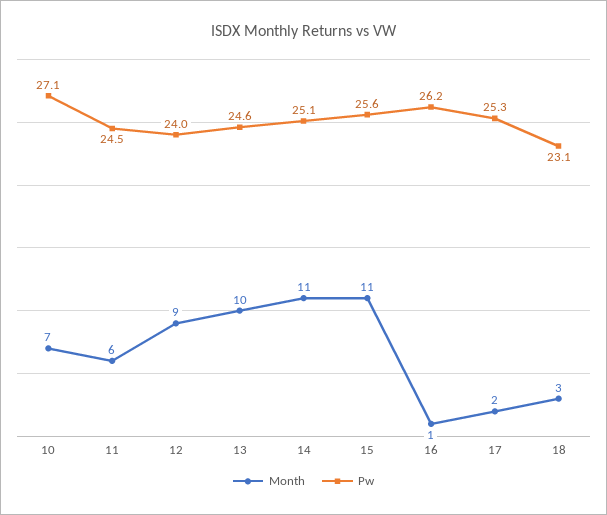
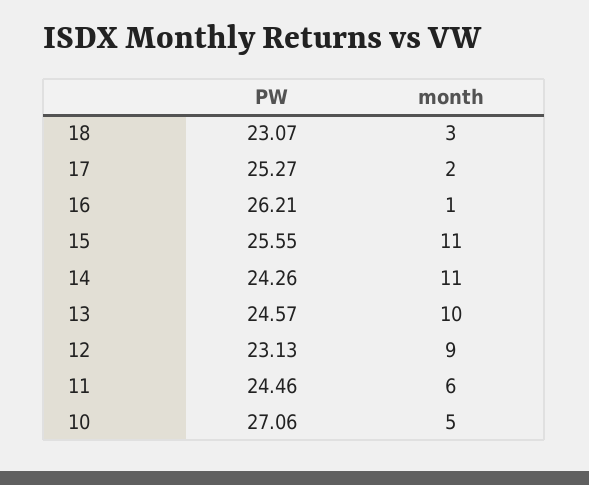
Month, 10: 7 -> 5
Pw, 12: 24 -> 23.13
Pw, 14: 25.1 -> 24.26

